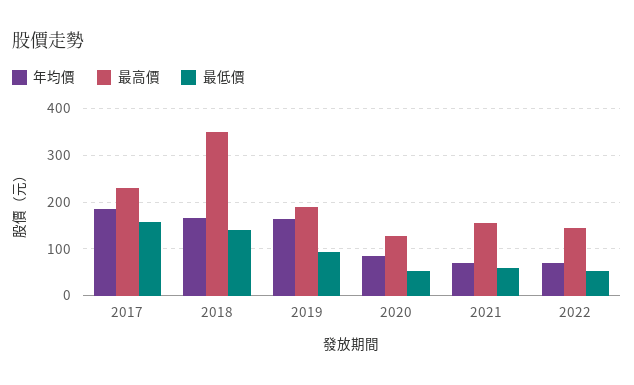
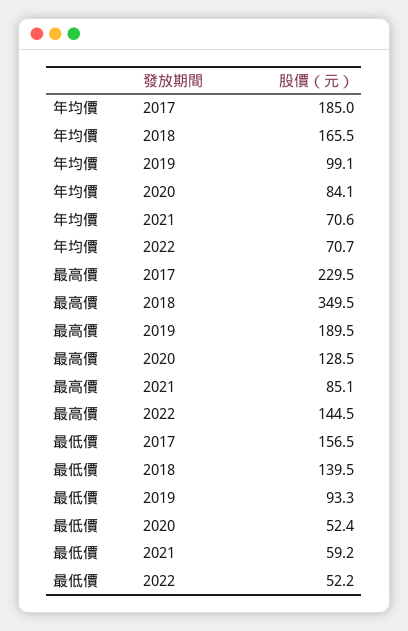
年均價, 2019: 160 -> 99.1
最高價, 2021: 160 -> 85.1

